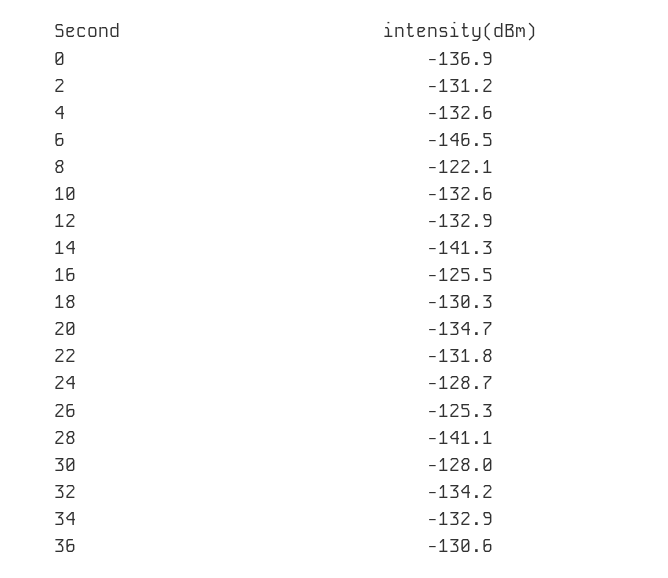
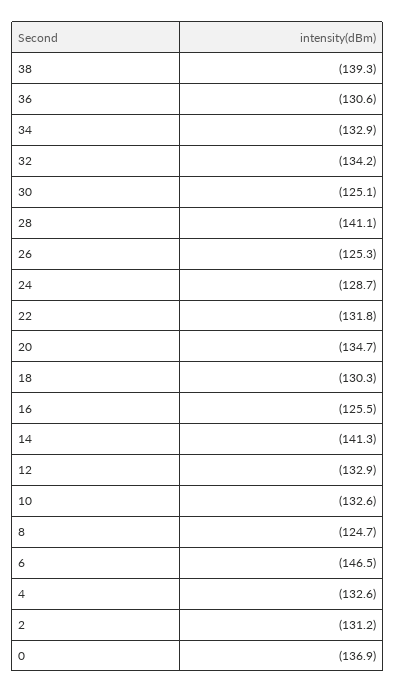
8: -122.1 -> -124.7
30: -128 -> -125.1
38: none -> -139.3

